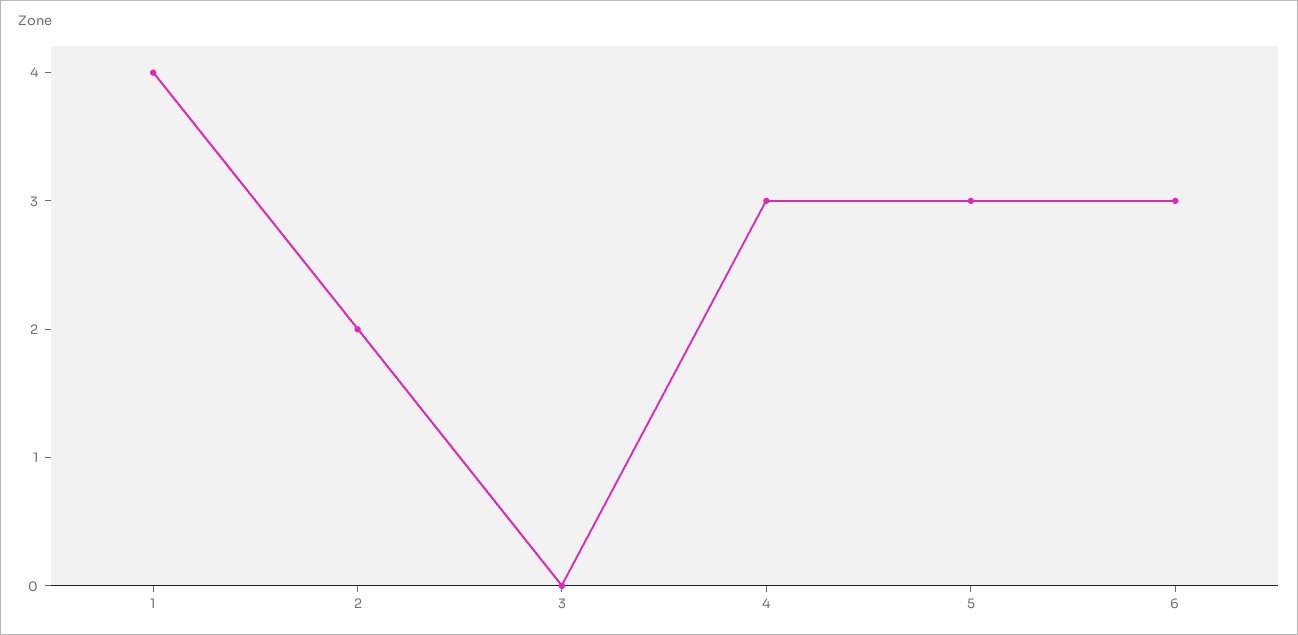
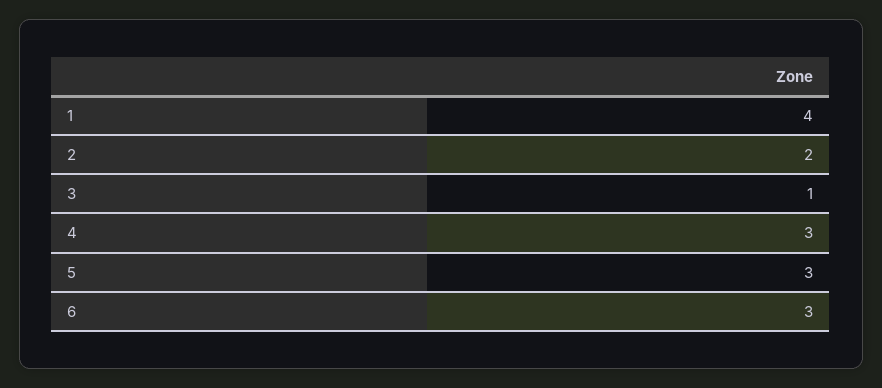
3: 0 -> 1

